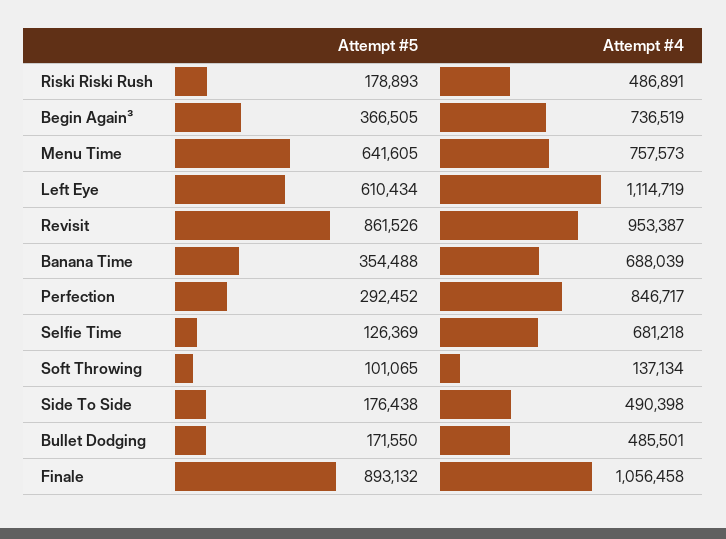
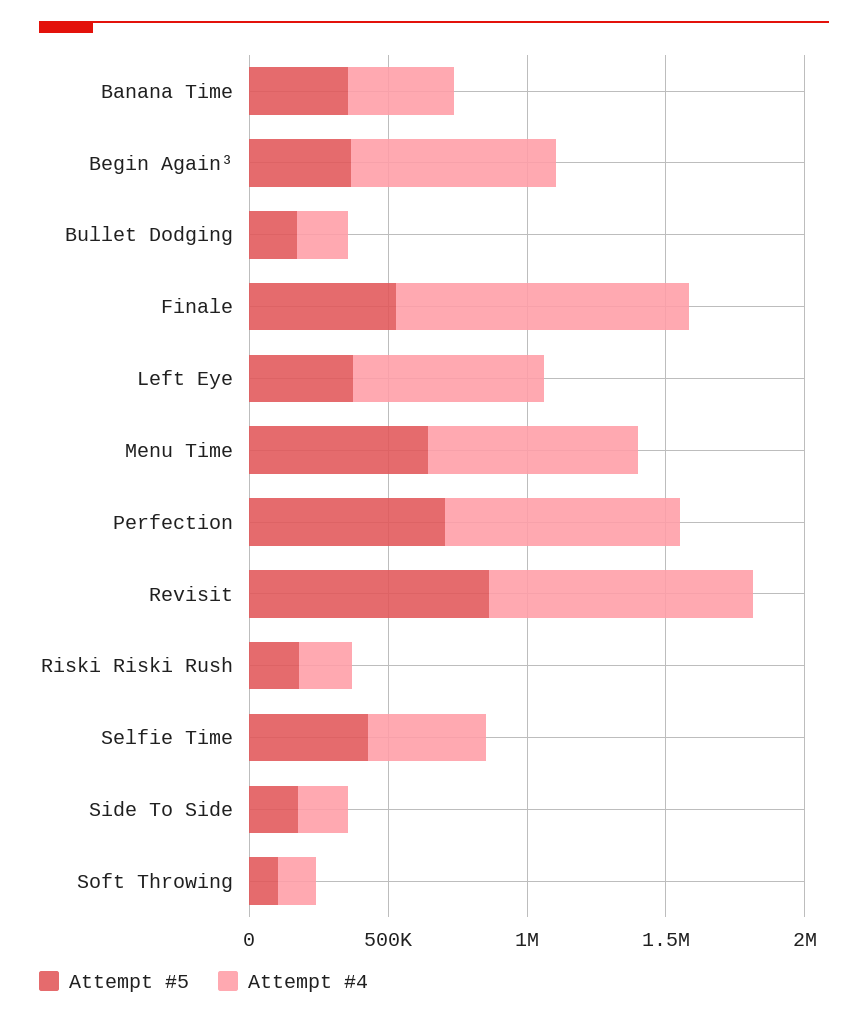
Attempt #4, Riski Riski Rush: 486891 -> 200000
Attempt #5, Left Eye: 610434 -> 400000
Attempt #4, Left Eye: 1114719 -> 700000
Attempt #4, Banana Time: 688039 -> 400000
Attempt #5, Perfection: 292452 -> 700000
Attempt #5, Selfie Time: 126369 -> 400000
Attempt #4, Selfie Time: 681218 -> 400000
Attempt #4, Side To Side: 490398 -> 200000
Attempt #4, Bullet Dodging: 485501 -> 200000
Attempt #5, Finale: 893132 -> 500000

